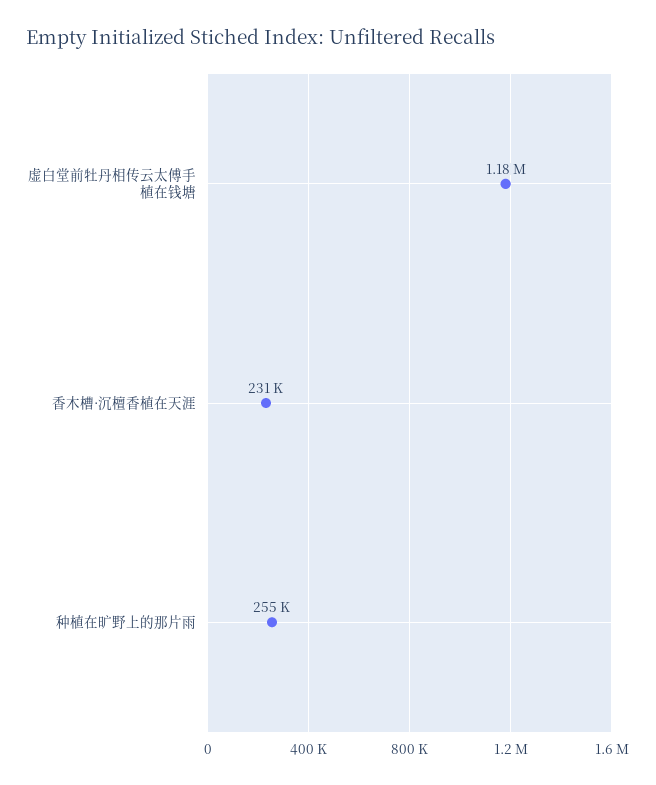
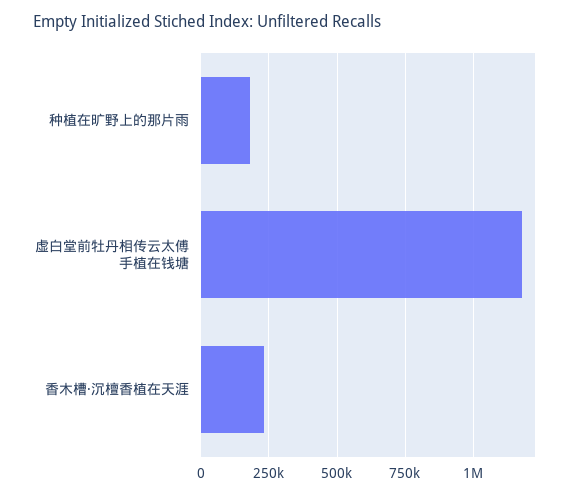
种植在旷野上的那片雨: 255000 -> 175000

